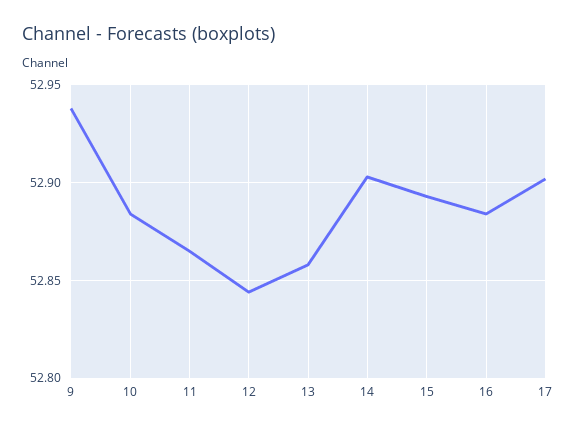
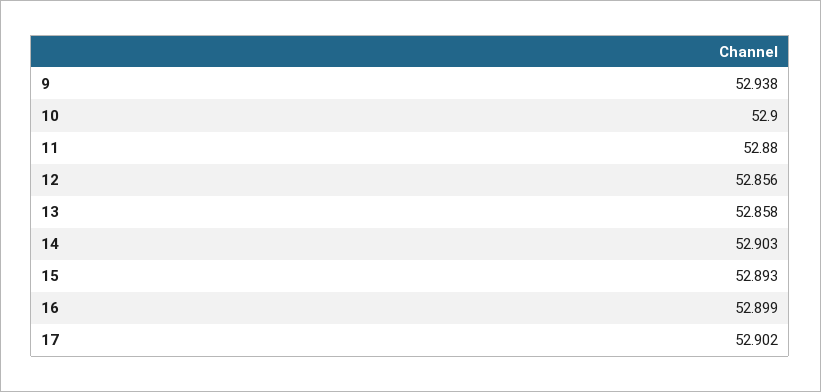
10: 52.885 -> 52.9
11: 52.865 -> 52.88
12: 52.845 -> 52.856
16: 52.885 -> 52.899

